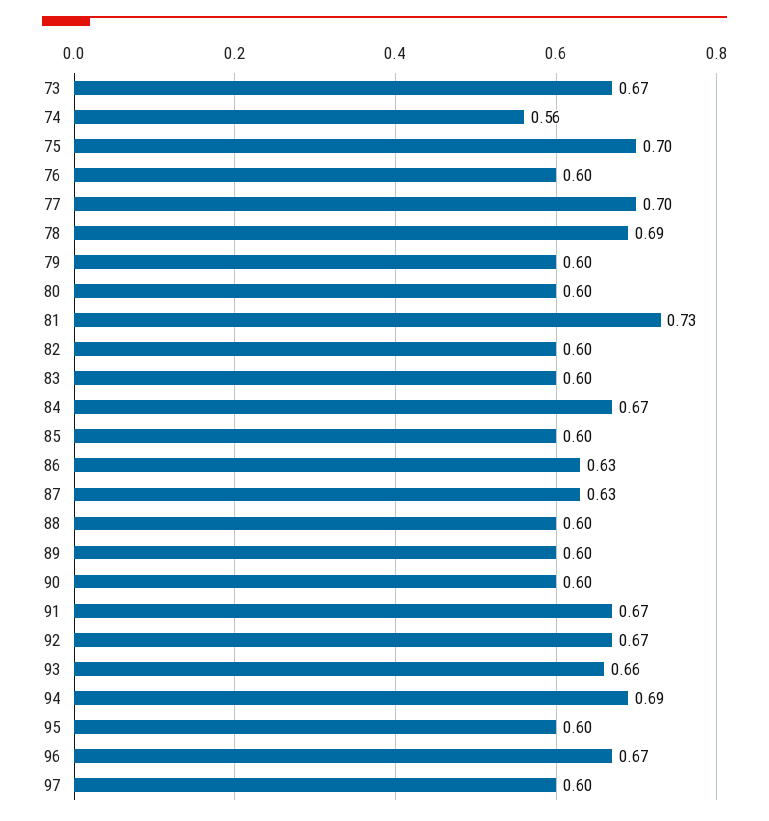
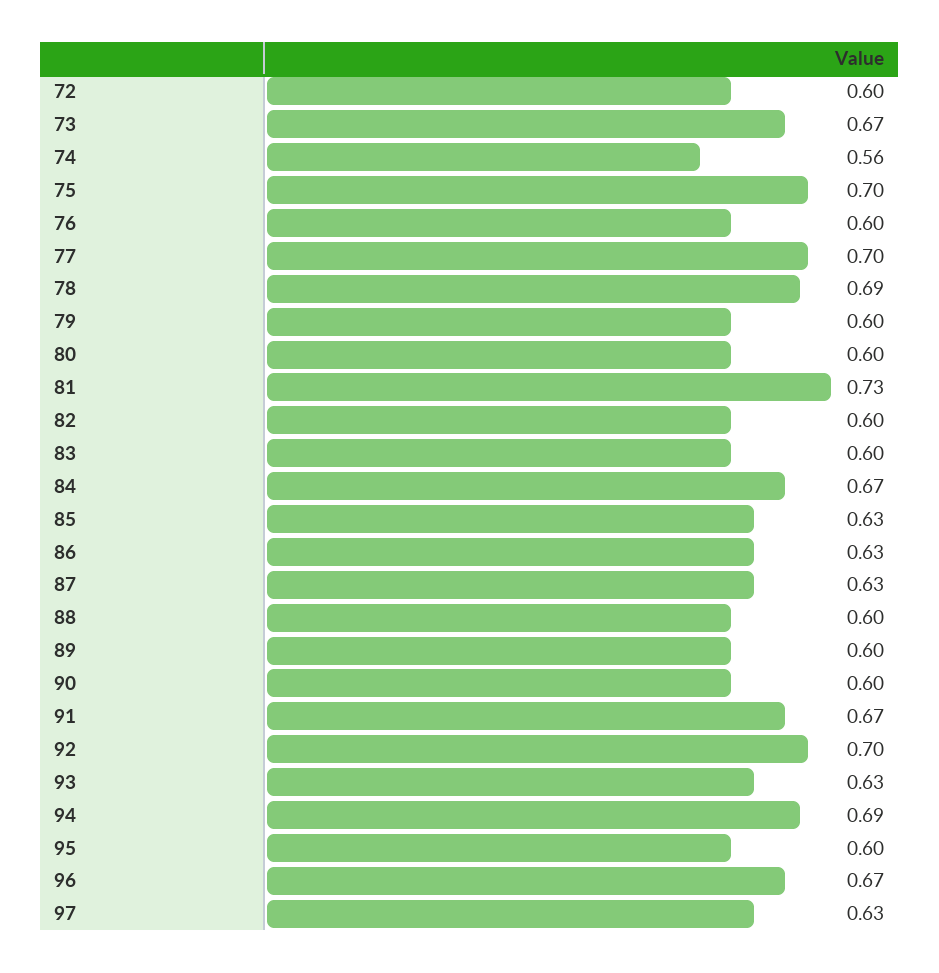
85: 0.6 -> 0.63
92: 0.67 -> 0.7
93: 0.66 -> 0.63
97: 0.6 -> 0.63
72: none -> 0.6

